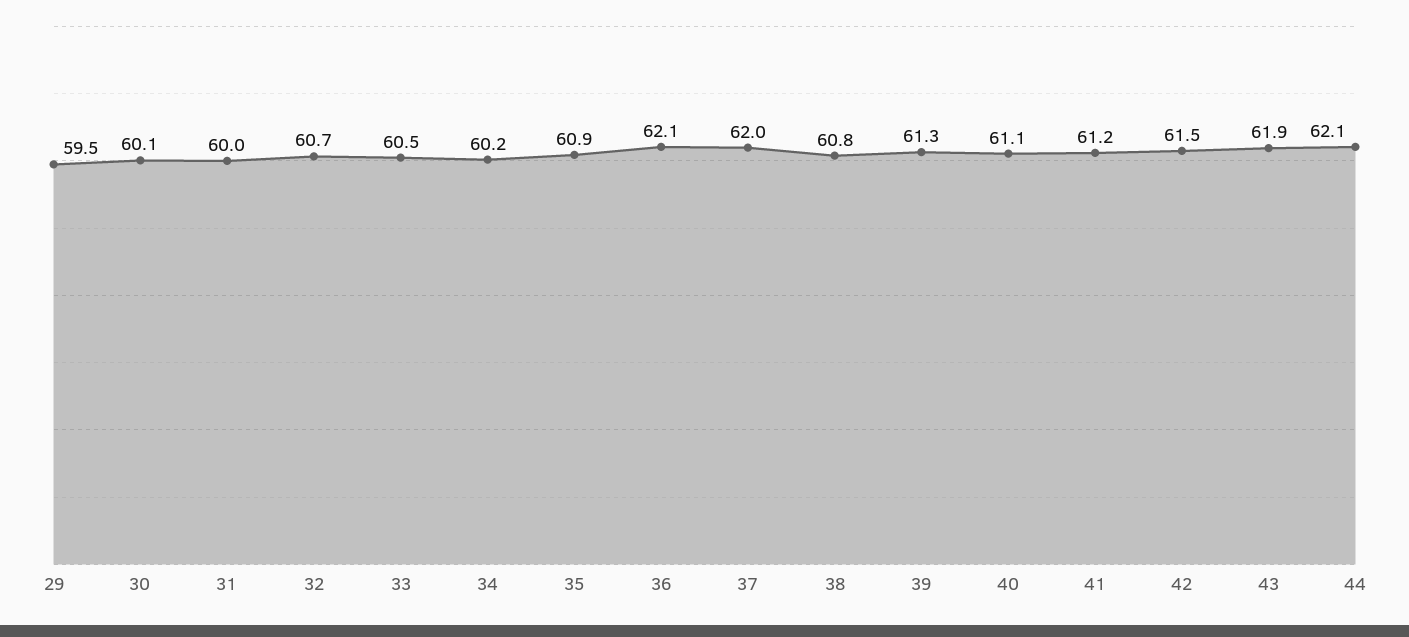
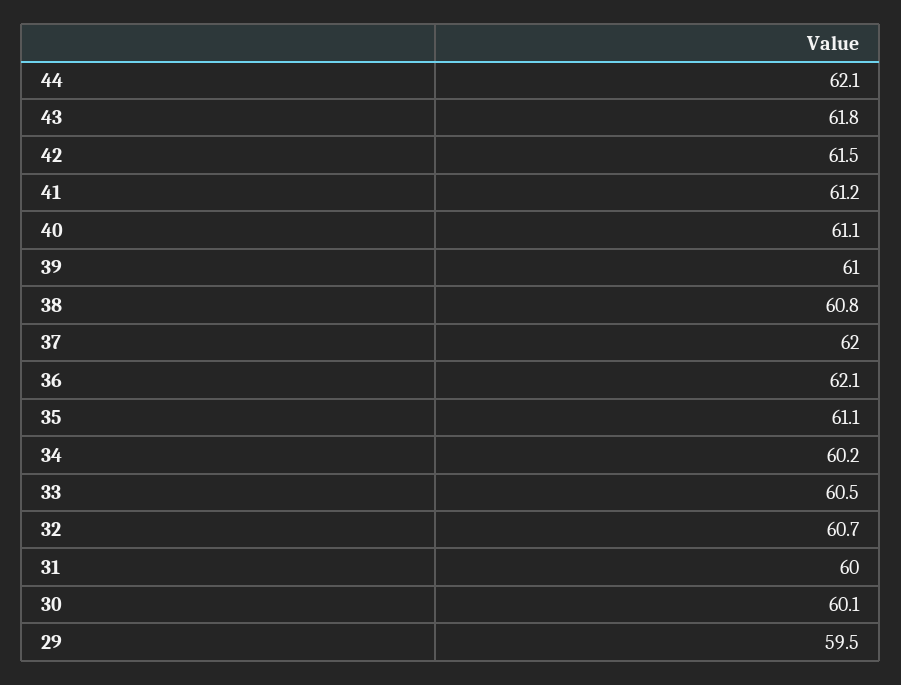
35: 60.9 -> 61.1
39: 61.3 -> 61
43: 61.9 -> 61.8

